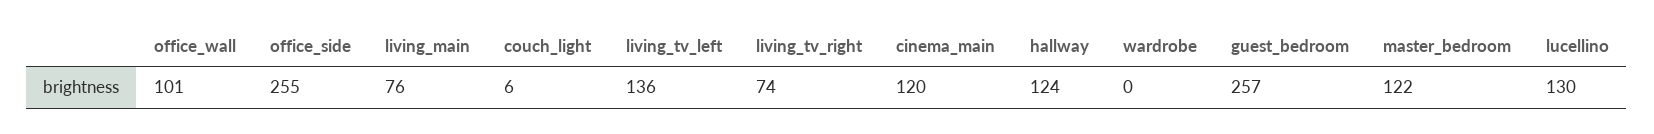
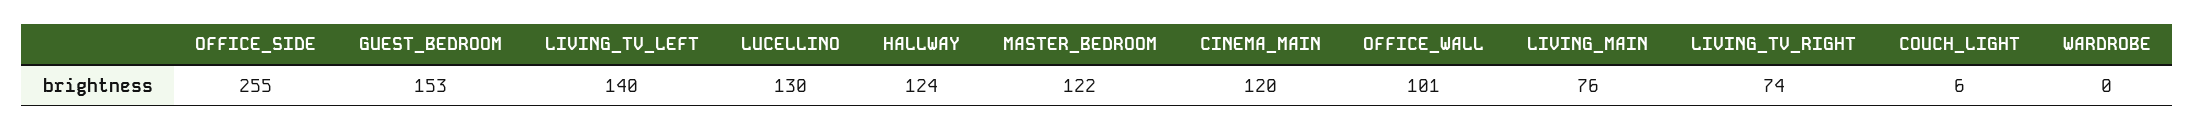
living_tv_left: 136 -> 140
guest_bedroom: 257 -> 153

